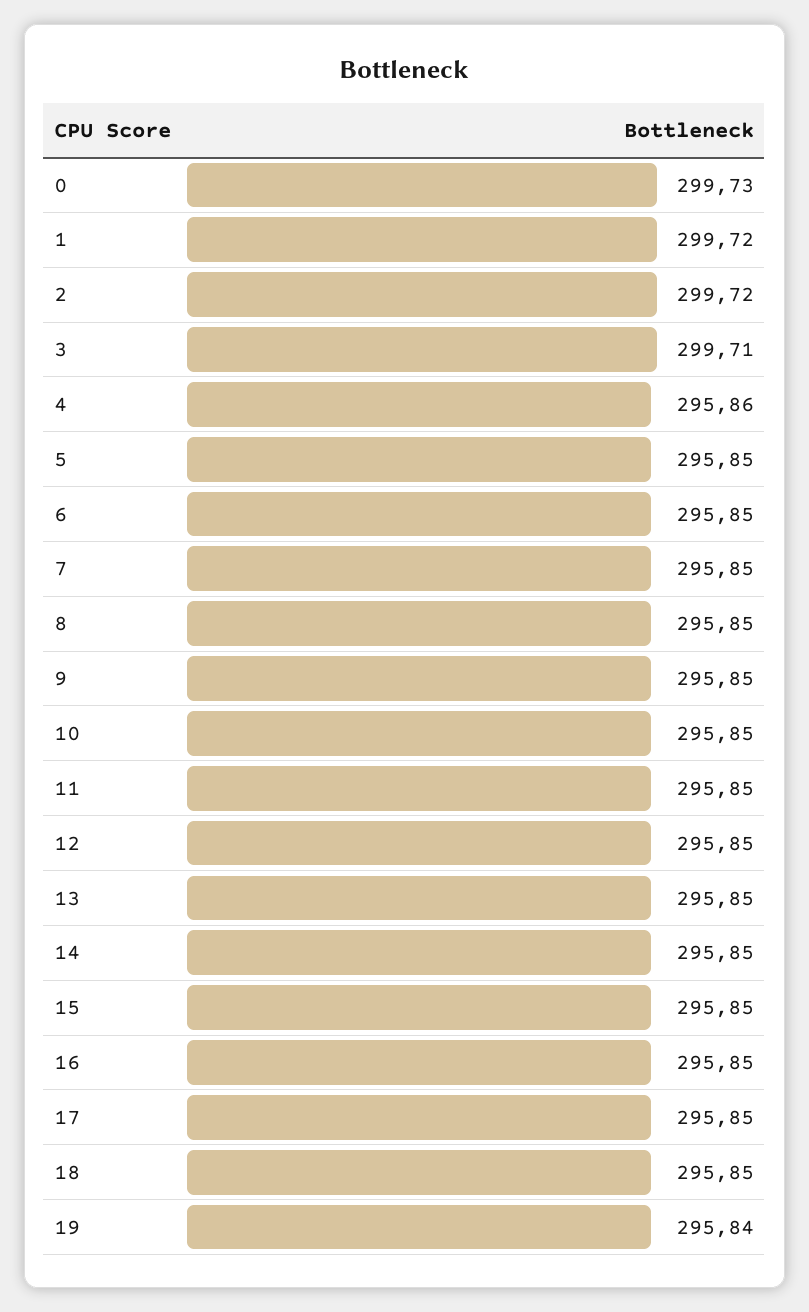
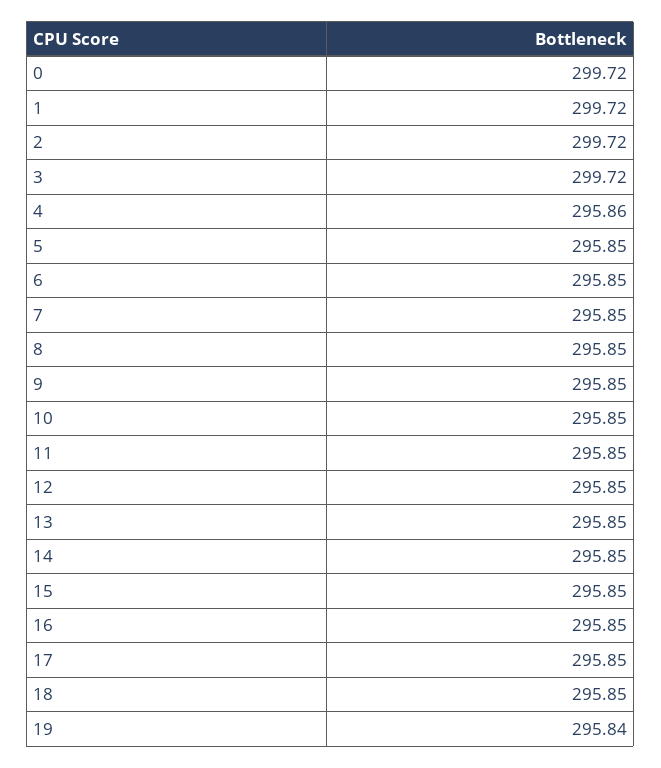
0: 299.73 -> 299.72
3: 299.71 -> 299.72

